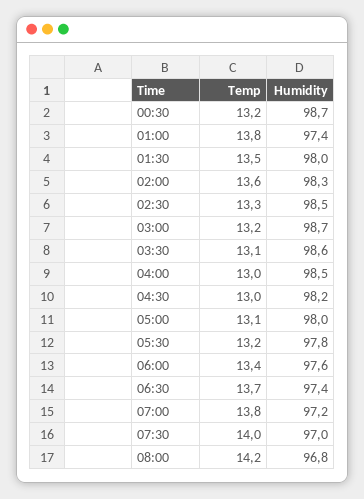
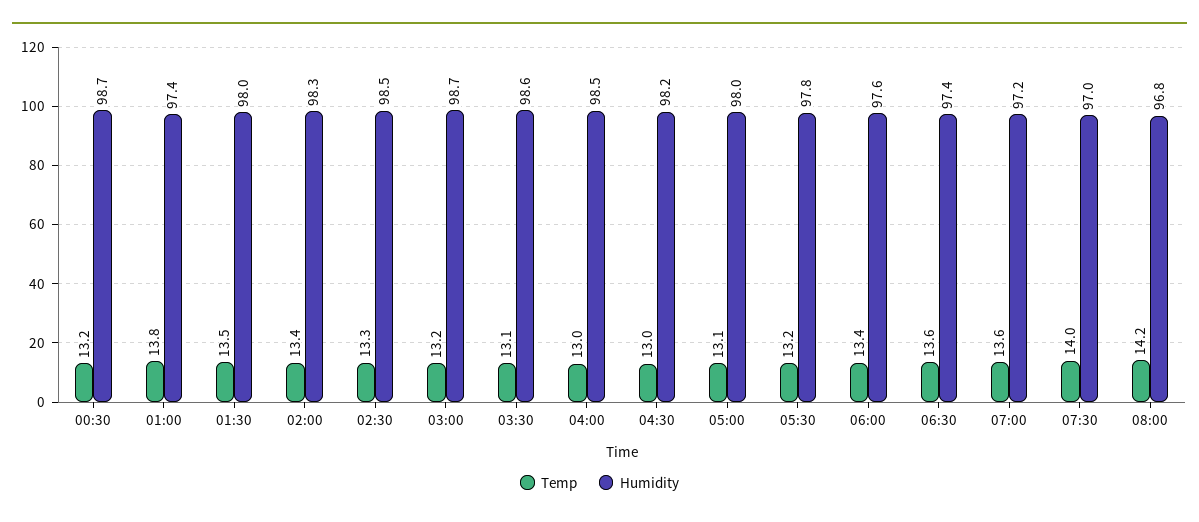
Temp, 02:00: 13.6 -> 13.4
Temp, 06:30: 13.7 -> 13.6
Temp, 07:00: 13.8 -> 13.6

